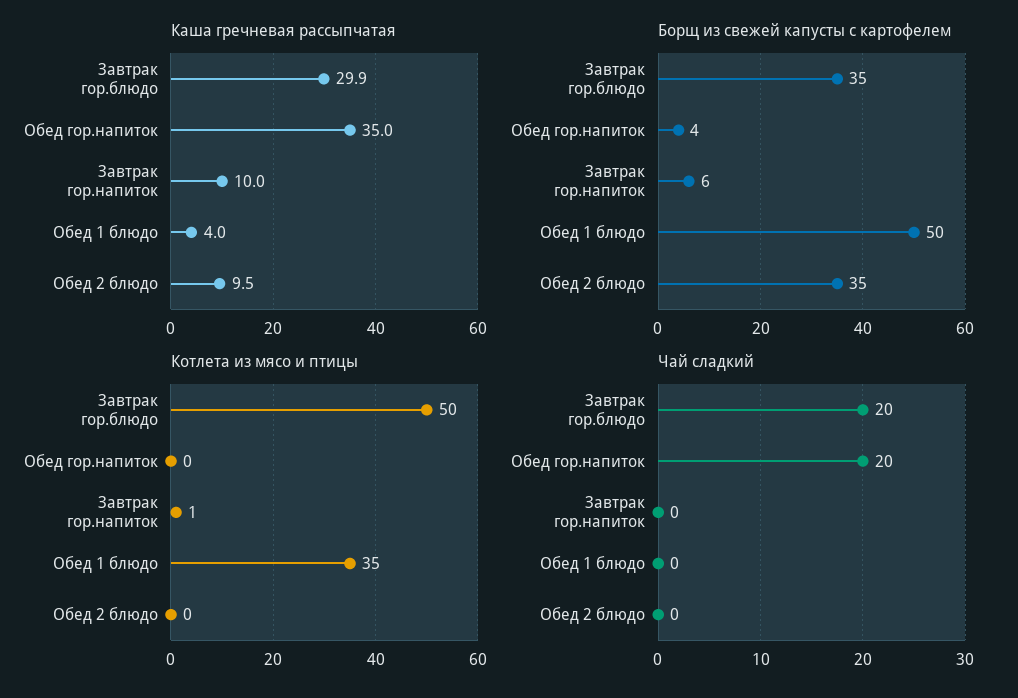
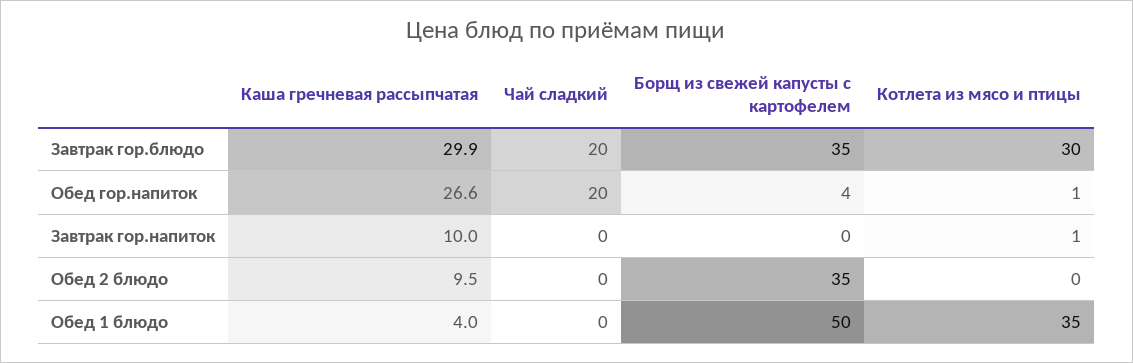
Каша гречневая рассыпчатая, Обед гор.напиток: 35 -> 26.6
Борщ из свежей капусты с картофелем, Завтрак гор.напиток: 6 -> 0
Котлета из мясо и птицы, Завтрак гор.блюдо: 50 -> 30
Котлета из мясо и птицы, Обед гор.напиток: 0 -> 1

